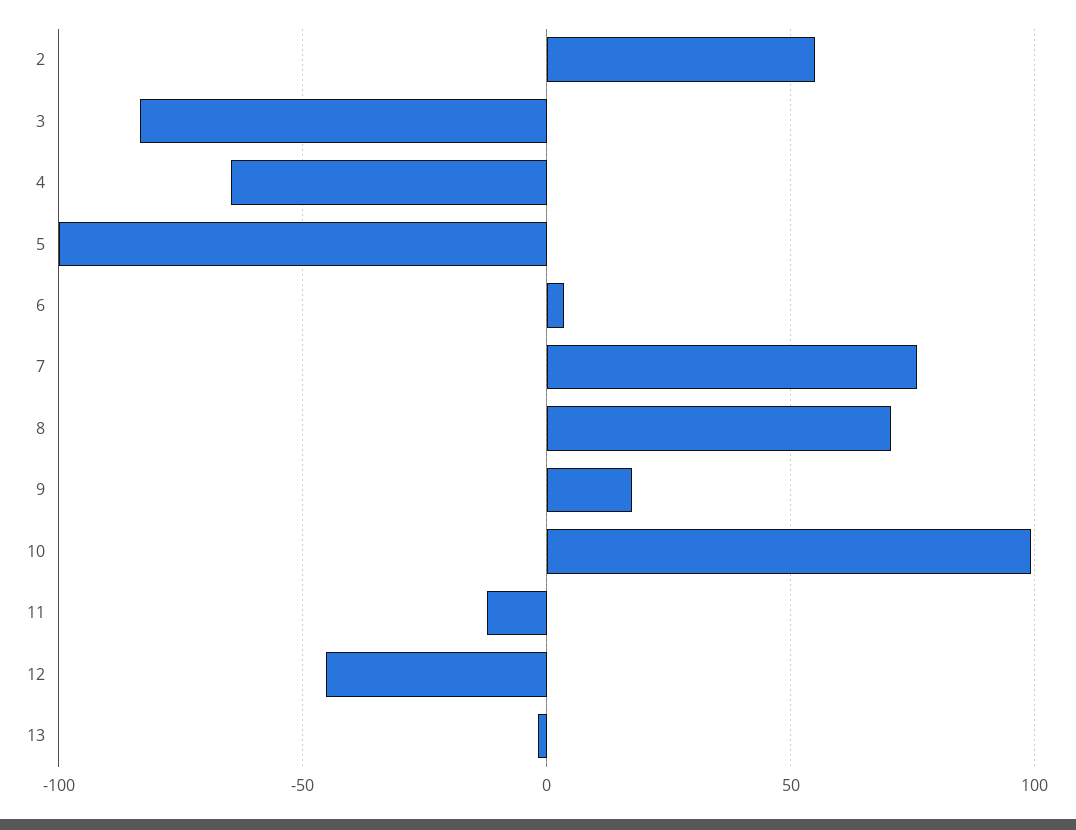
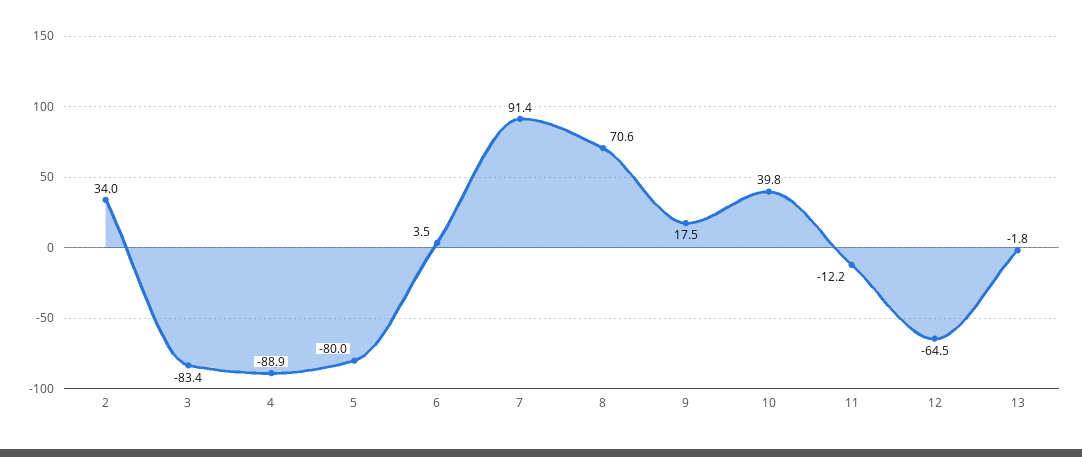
2: 55 -> 34
4: -65 -> -88.9
5: -100 -> -80
7: 75 -> 91.4
10: 100 -> 39.8
12: -45 -> -64.5

